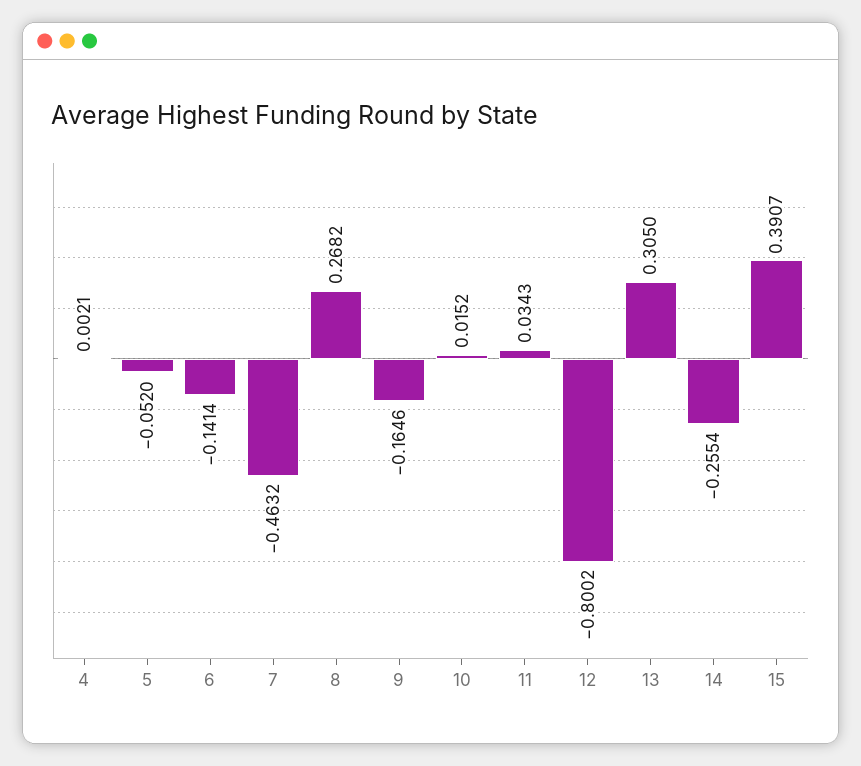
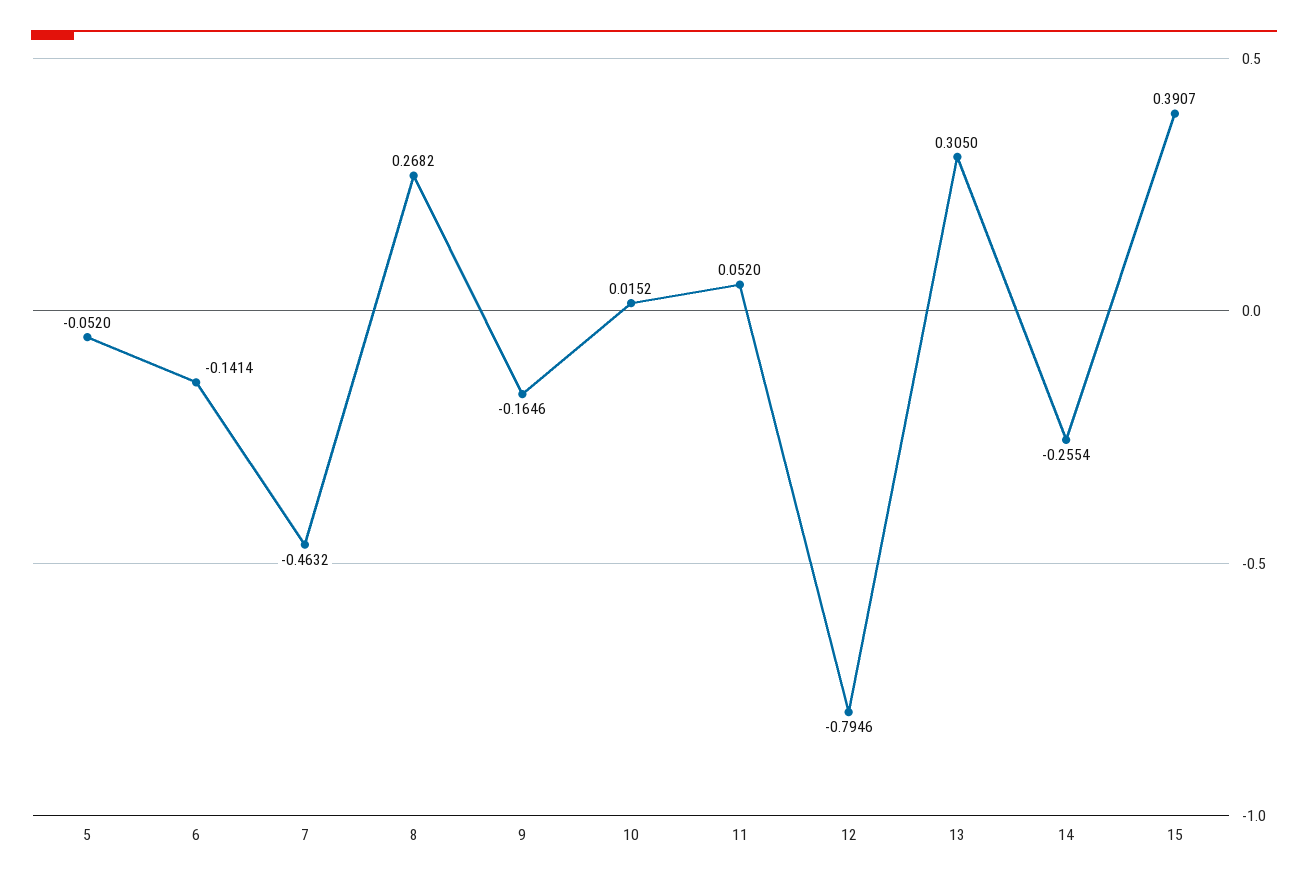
4: 0.0021 -> none
11: 0.0343 -> 0.052
12: -0.8002 -> -0.7946

